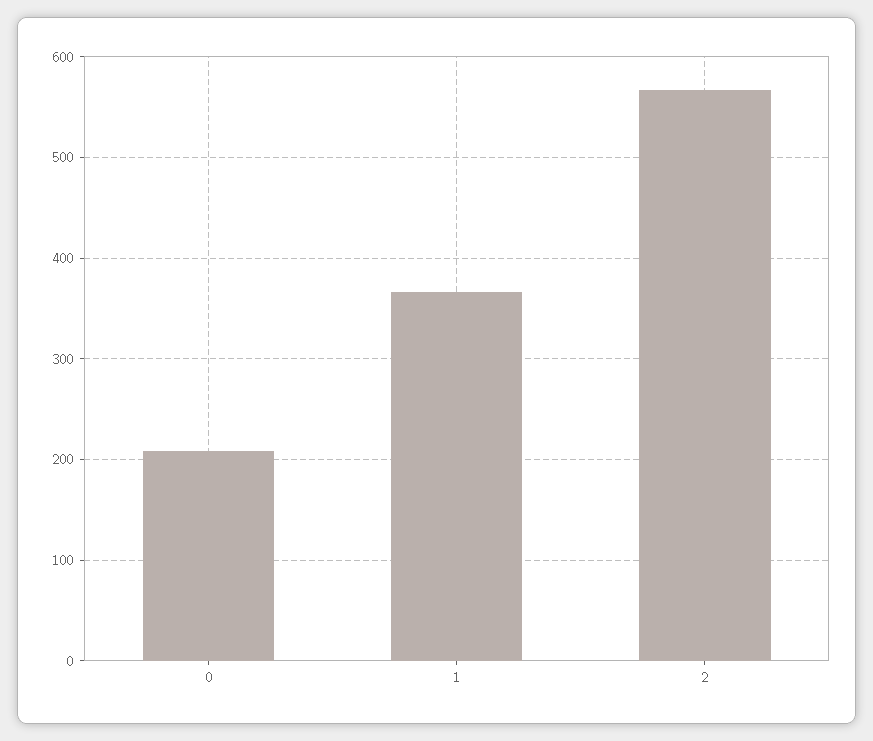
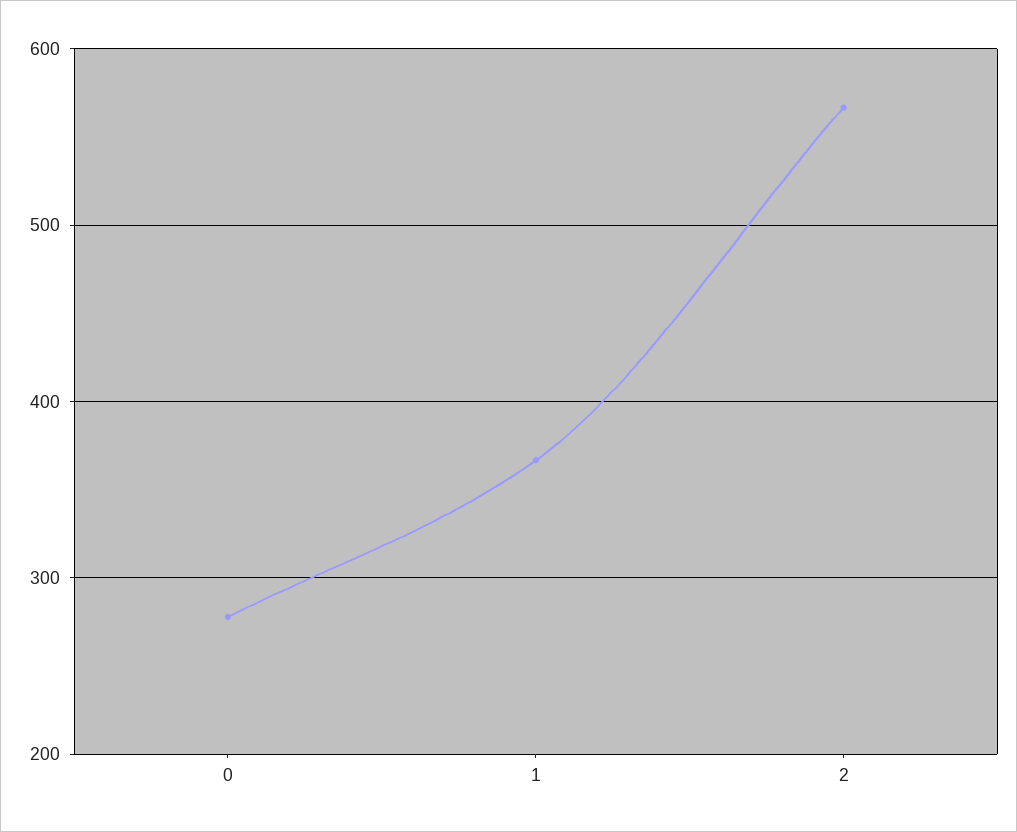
0: 210 -> 280

